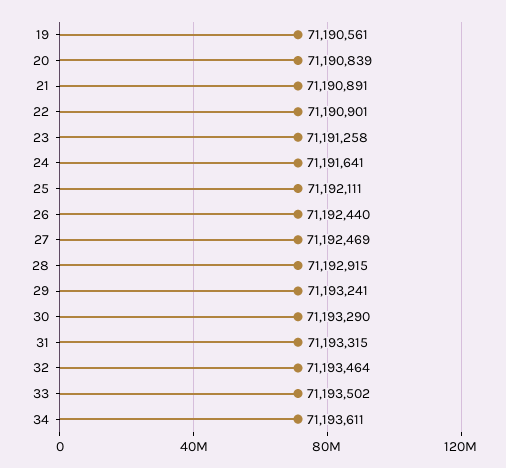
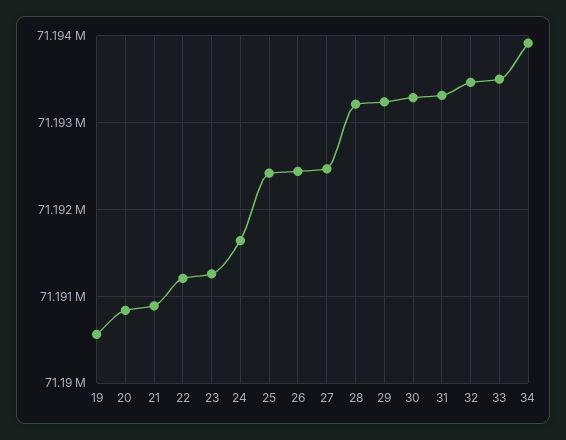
22: 71190901 -> 71191200
25: 71192111 -> 71192400
28: 71192915 -> 71193200
34: 71193611 -> 71193900

